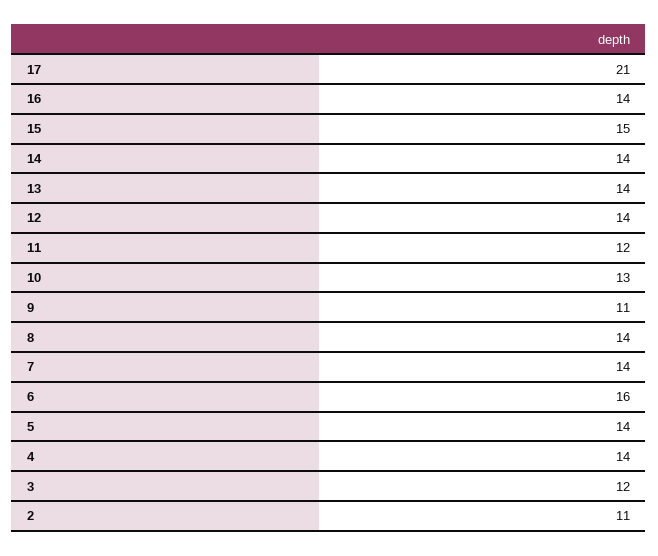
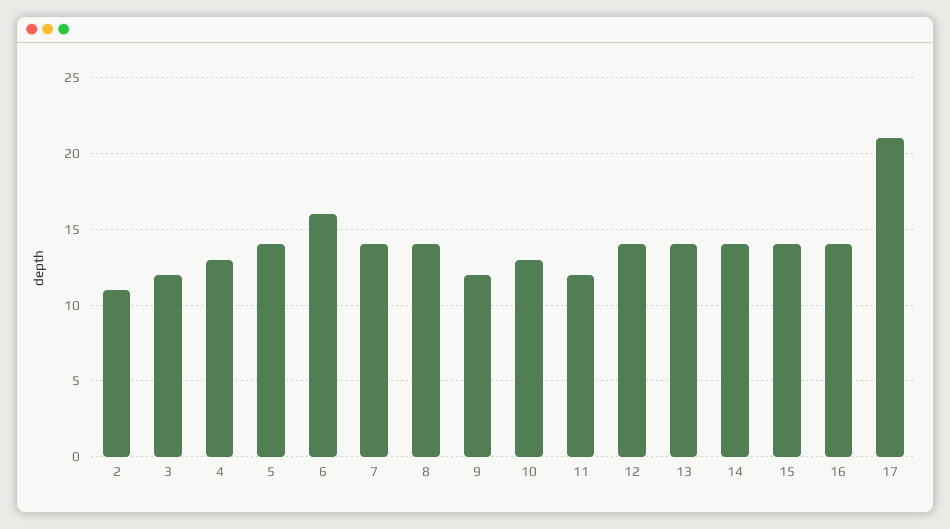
15: 15 -> 14
9: 11 -> 12
4: 14 -> 13

